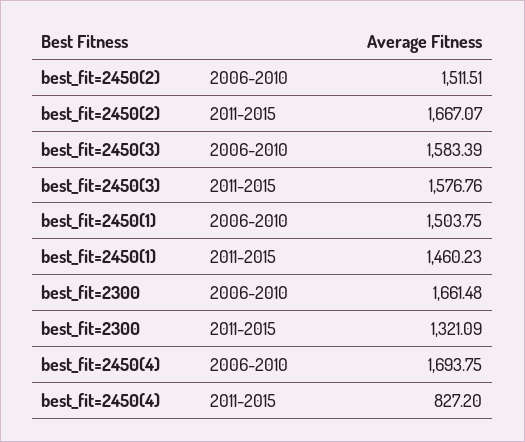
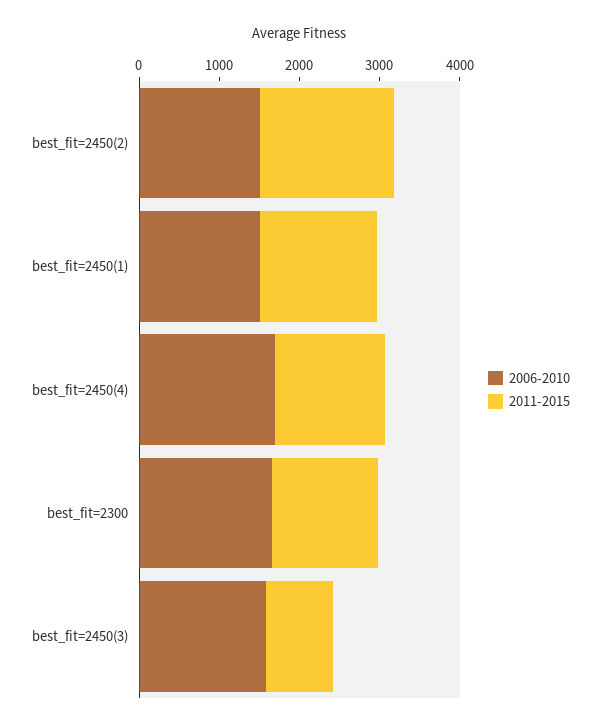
2011-2015, best_fit=2450(3): 1576.76 -> 800
2011-2015, best_fit=2450(4): 827.2 -> 1400

